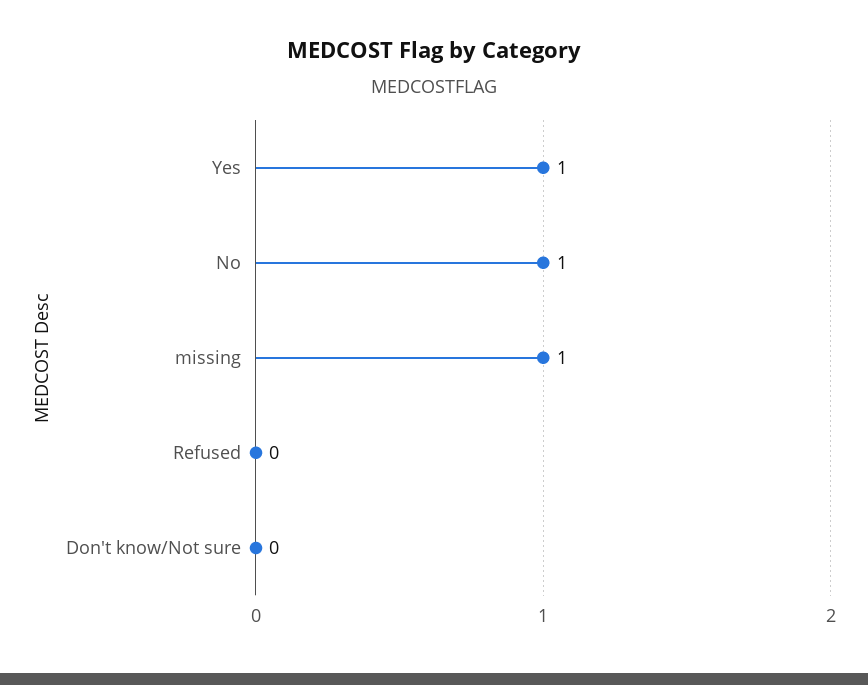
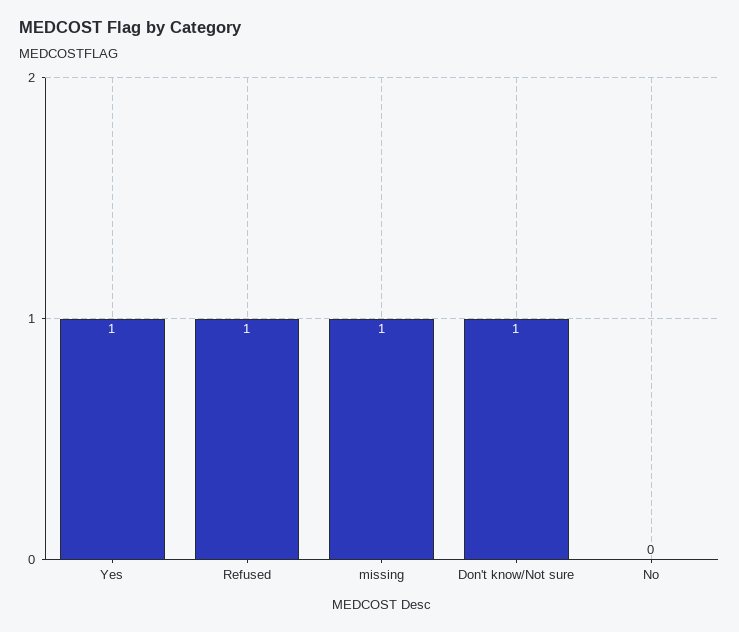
No: 1 -> 0
Refused: 0 -> 1
Don't know/Not sure: 0 -> 1

